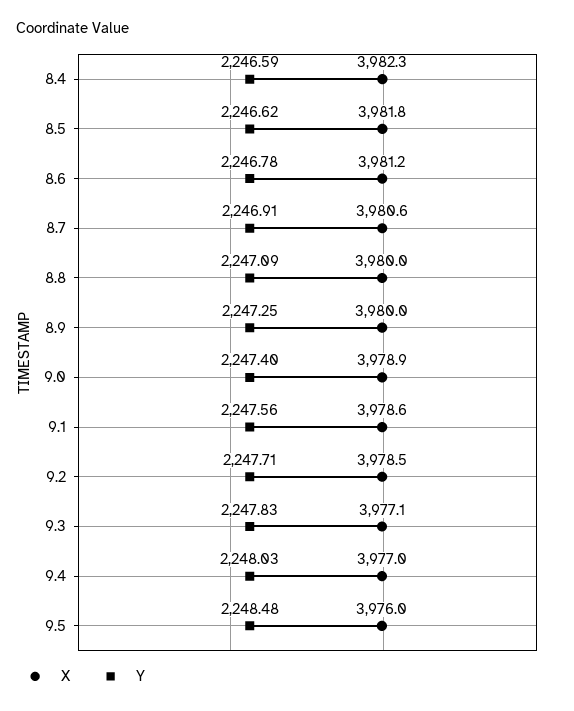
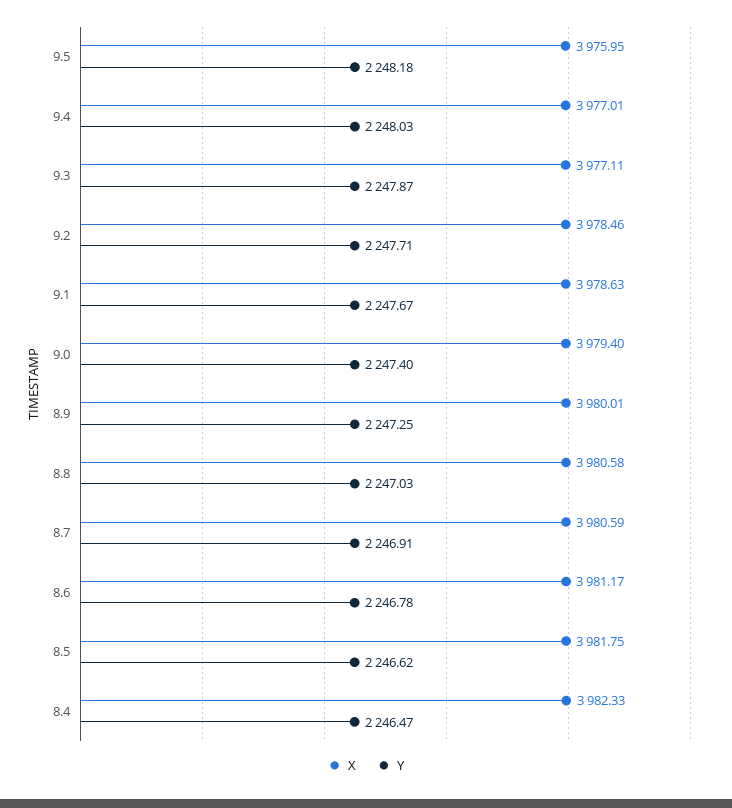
Y, 8.4: 2246.59 -> 2246.47
X, 8.8: 3980 -> 3980.58
Y, 8.8: 2247.09 -> 2247.03
X, 9.0: 3978.9 -> 3979.4
Y, 9.1: 2247.56 -> 2247.67
Y, 9.3: 2247.83 -> 2247.87
Y, 9.5: 2248.48 -> 2248.18

